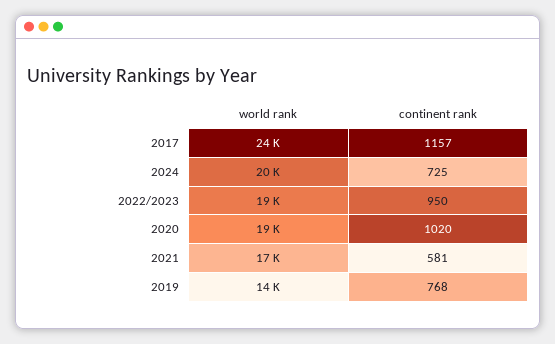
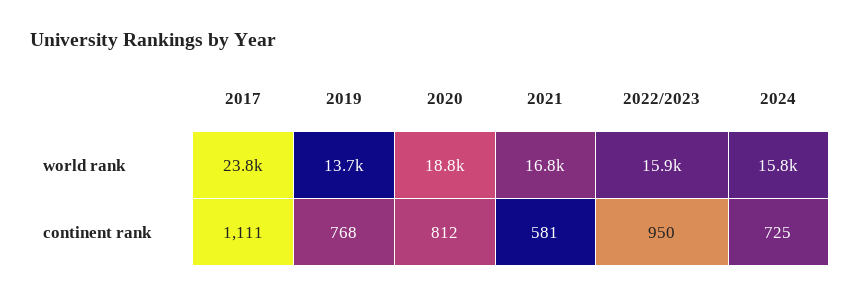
continent rank, 2017: 1157 -> 1111
world rank, 2024: 20000 -> 15800
world rank, 2022/2023: 19000 -> 15900
continent rank, 2020: 1020 -> 812

